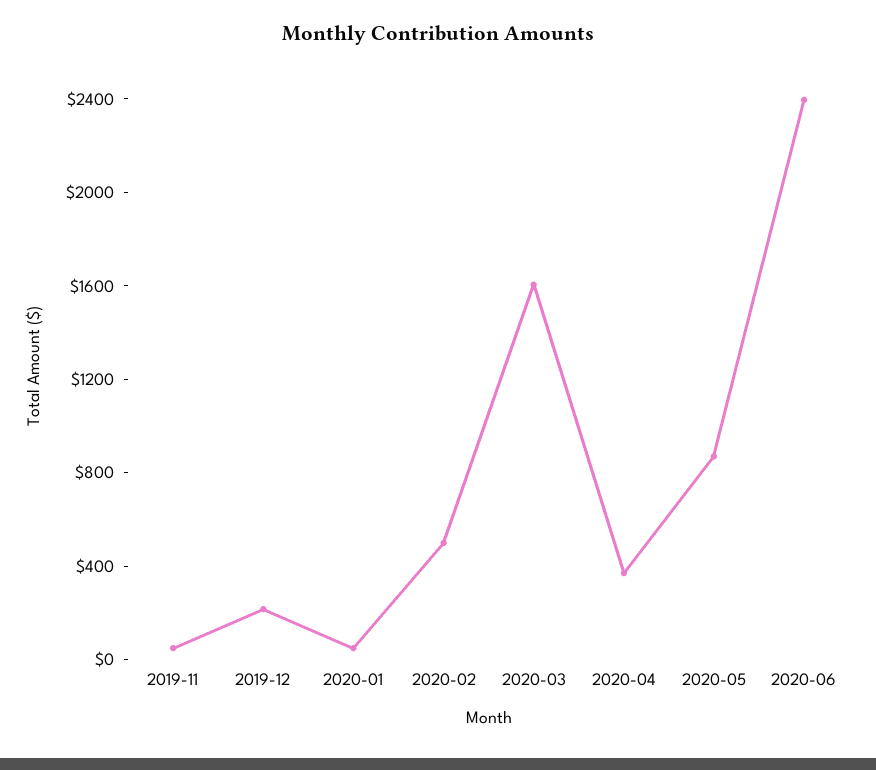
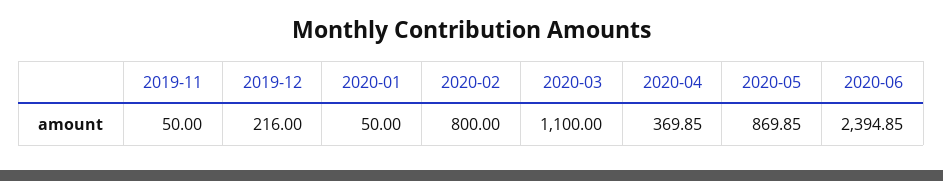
2020-02: 500 -> 800
2020-03: 1600 -> 1100

